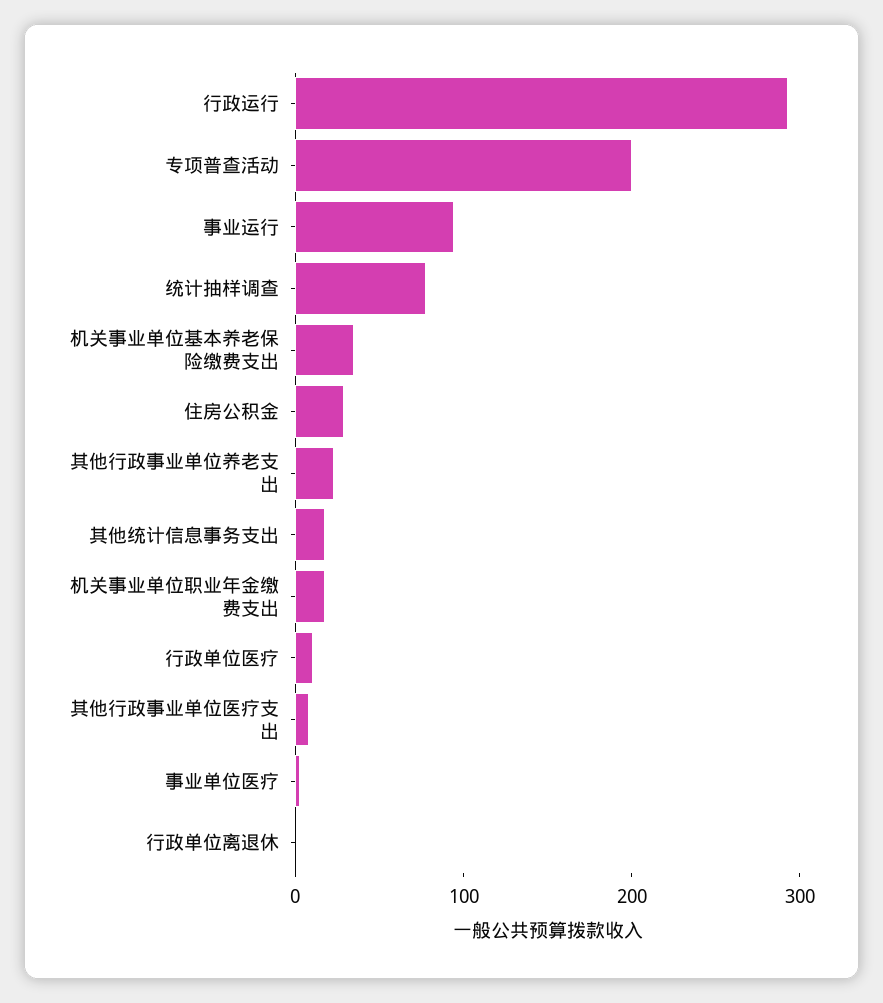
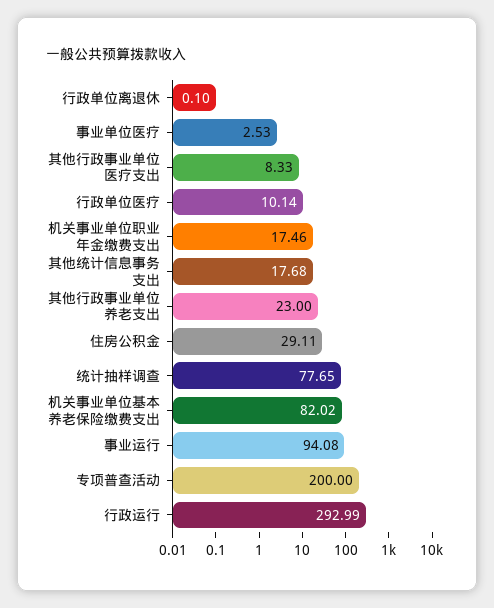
机关事业单位基本养老保险缴费支出: 40 -> 82.02

